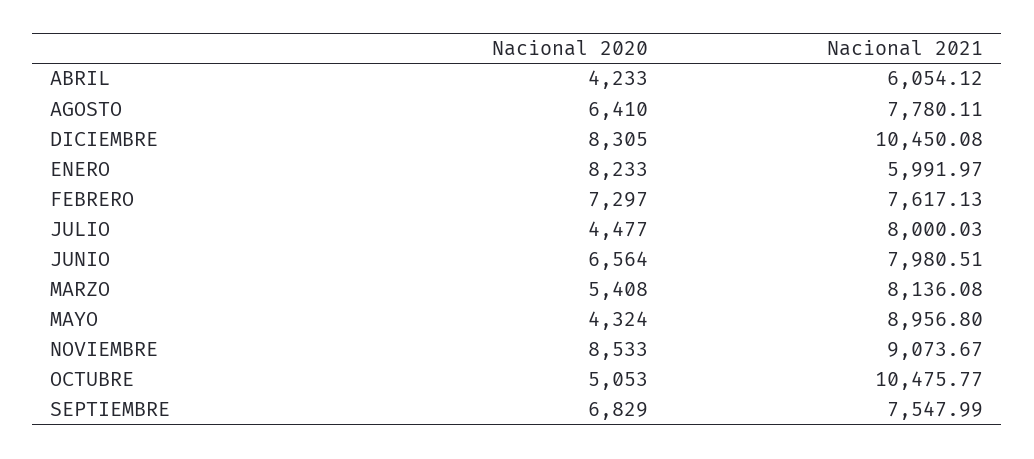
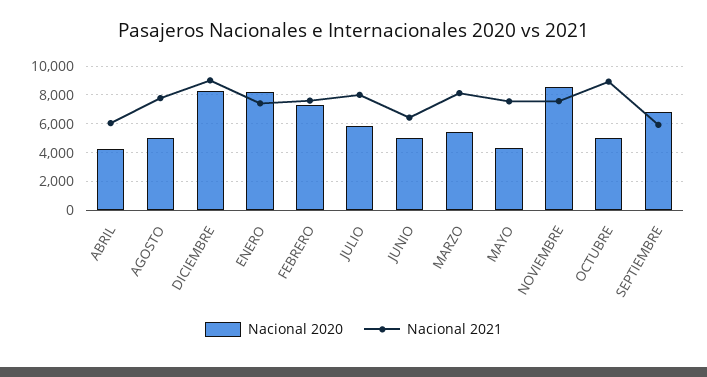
Nacional 2020, AGOSTO: 6410 -> 5000
Nacional 2021, DICIEMBRE: 10450.08 -> 9000
Nacional 2021, ENERO: 5991.97 -> 7500
Nacional 2020, JULIO: 4477 -> 6000
Nacional 2020, JUNIO: 6564 -> 5000
Nacional 2021, JUNIO: 7980.51 -> 6500
Nacional 2021, MAYO: 8956.8 -> 7500
Nacional 2021, NOVIEMBRE: 9073.67 -> 7500
Nacional 2021, OCTUBRE: 10475.77 -> 9000
Nacional 2021, SEPTIEMBRE: 7547.99 -> 6000

